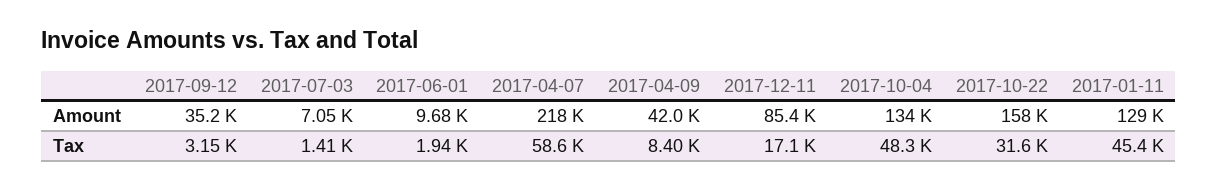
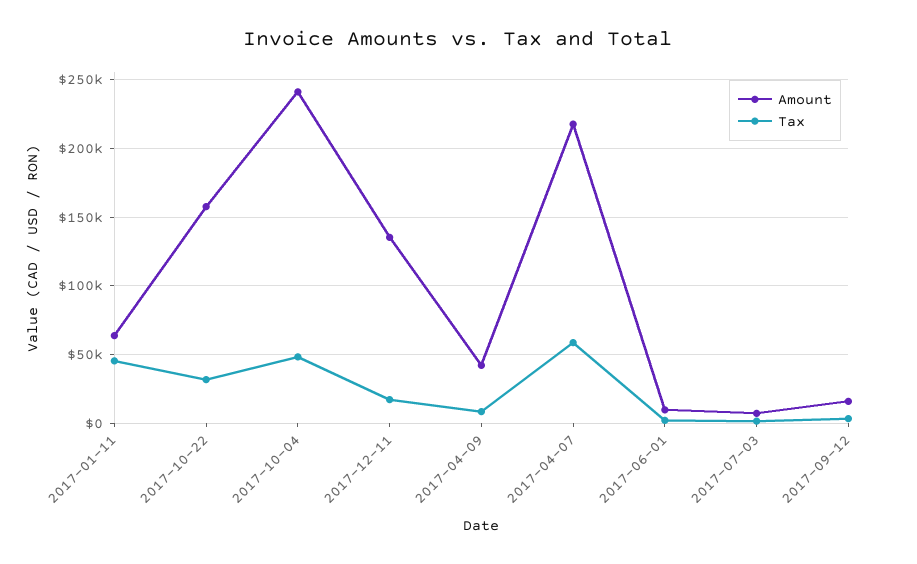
Amount, 2017-09-12: 35200 -> 15000
Amount, 2017-12-11: 85400 -> 135000
Amount, 2017-10-04: 134000 -> 240000
Amount, 2017-01-11: 129000 -> 65000

